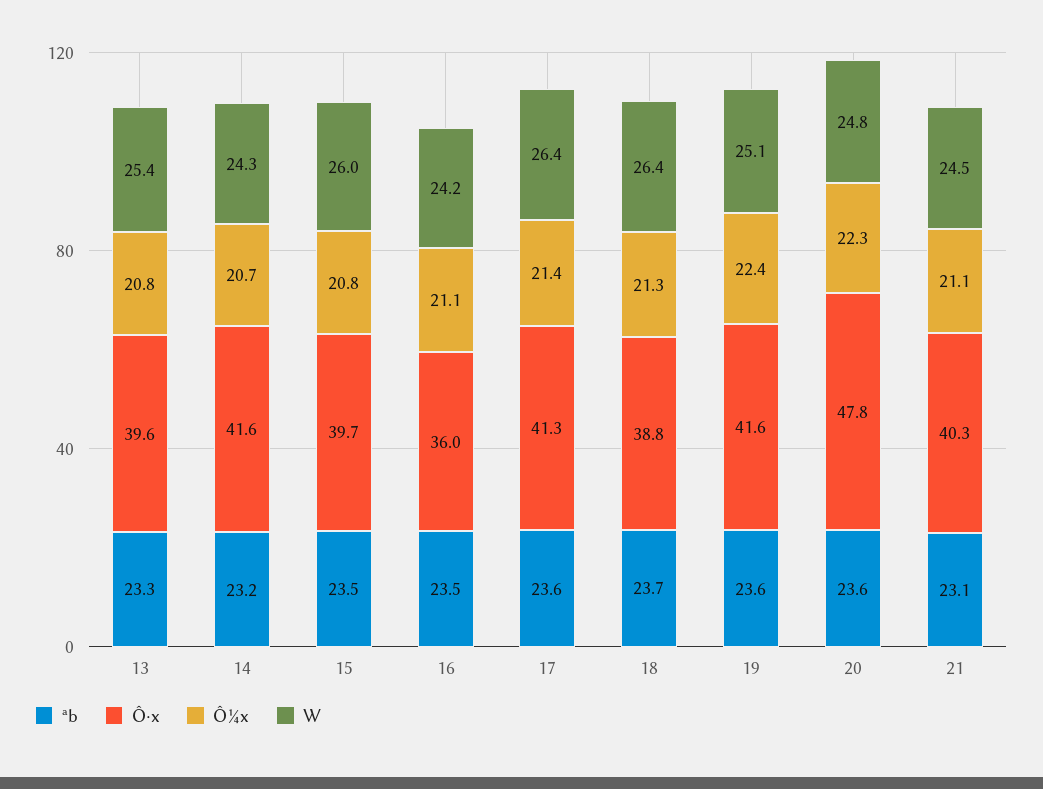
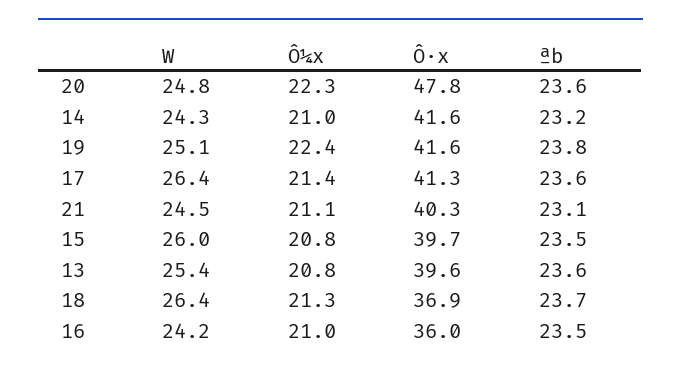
ªb, 13: 23.3 -> 23.6
Ô¼x, 14: 20.7 -> 21
Ô¼x, 16: 21.1 -> 21
Ô·x, 18: 38.8 -> 36.9
ªb, 19: 23.6 -> 23.8

